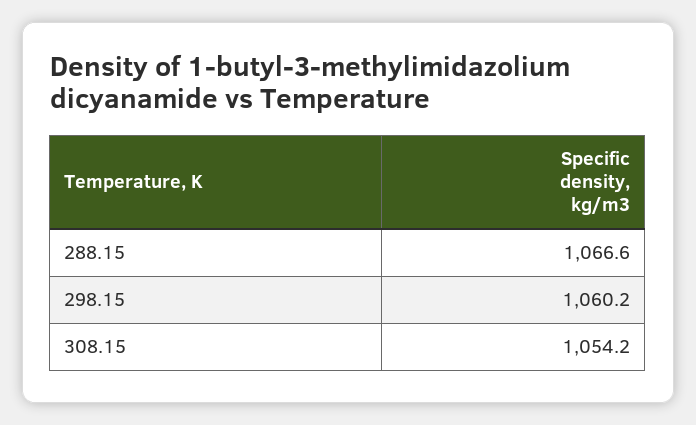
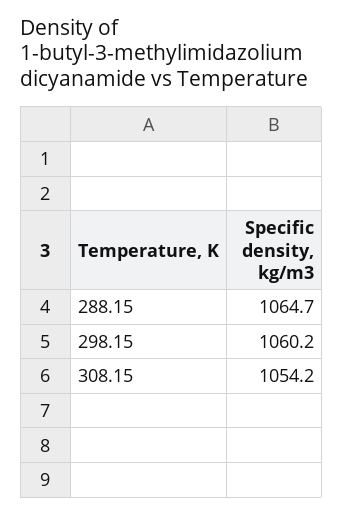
288.15: 1066.6 -> 1064.7

